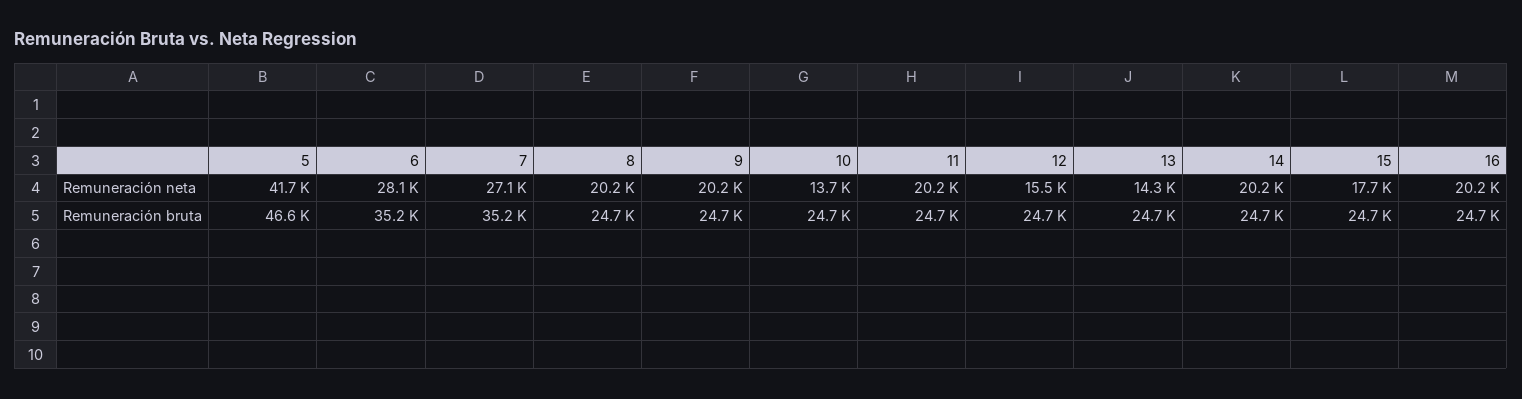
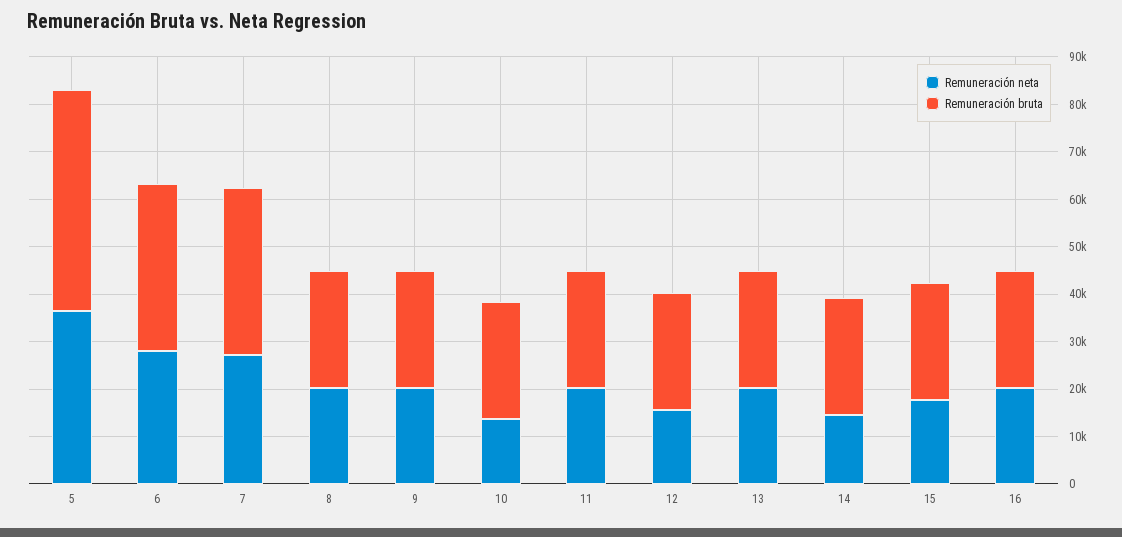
Remuneración neta, 5: 41700 -> 36000
Remuneración neta, 13: 14300 -> 20000
Remuneración neta, 14: 20200 -> 14000

